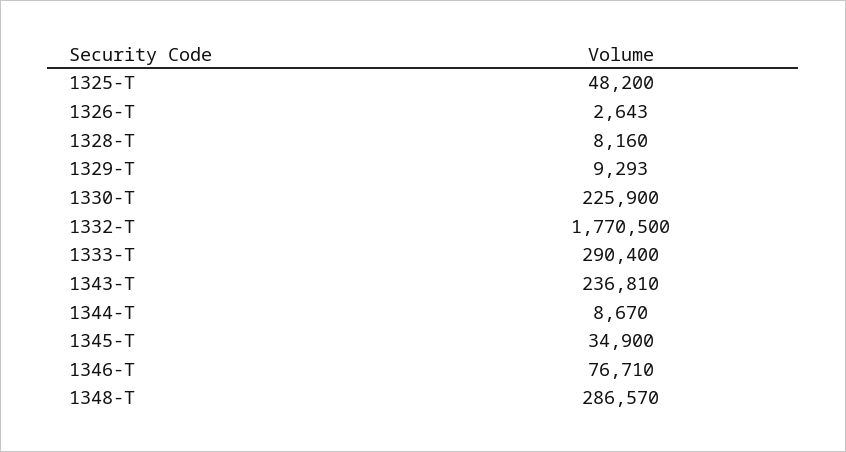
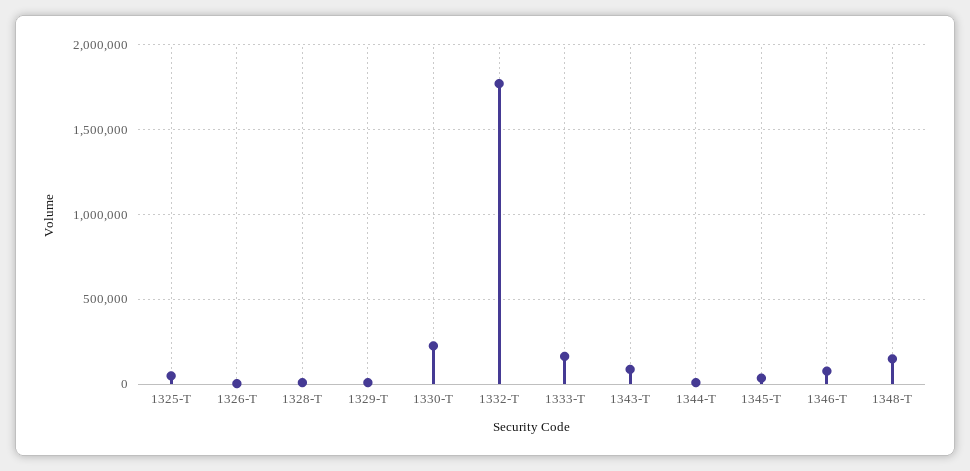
1333-T: 290400 -> 150000
1343-T: 236810 -> 100000
1348-T: 286570 -> 150000

